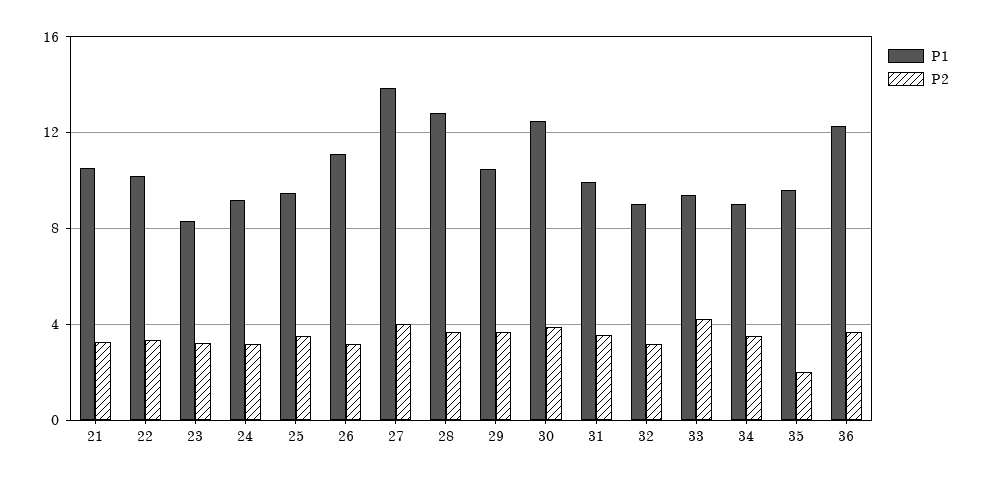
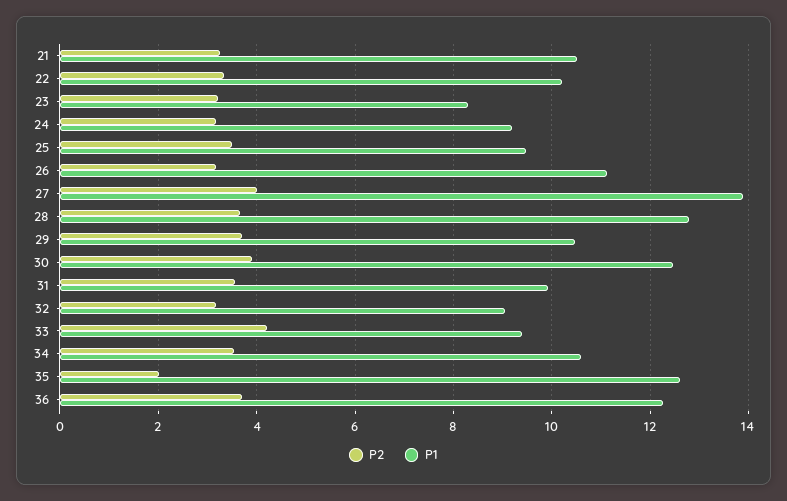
P1, 34: 9 -> 10.6
P1, 35: 9.5 -> 12.6

